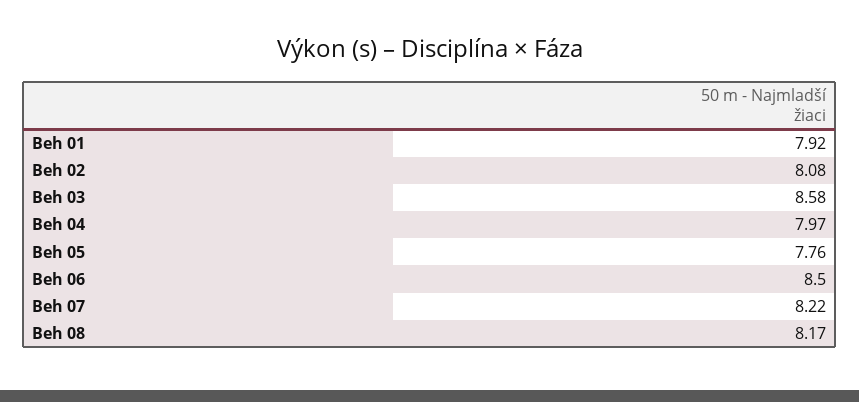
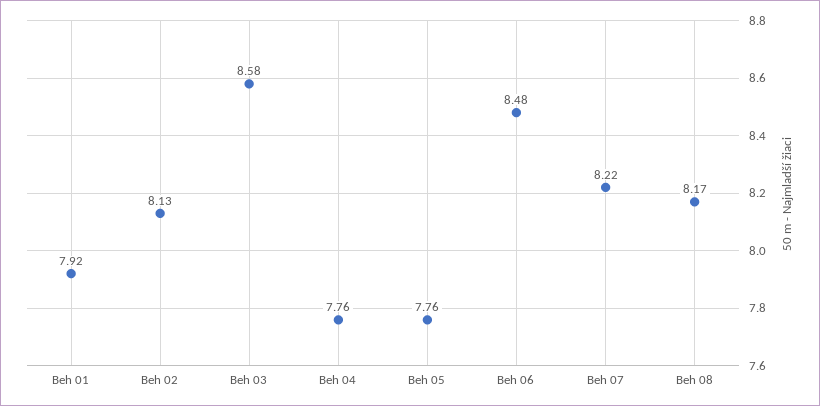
Beh 02: 8.08 -> 8.13
Beh 04: 7.97 -> 7.76
Beh 06: 8.5 -> 8.48

